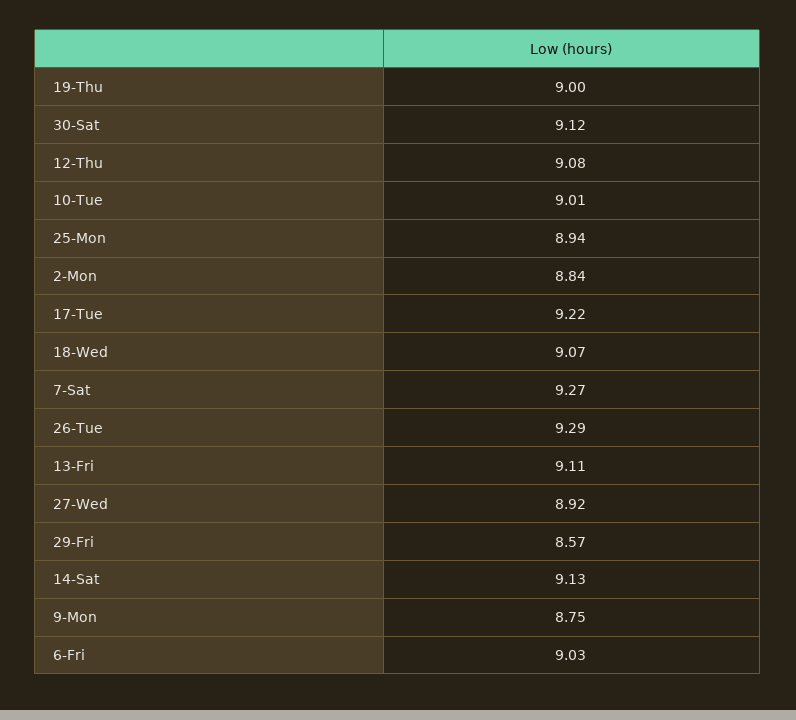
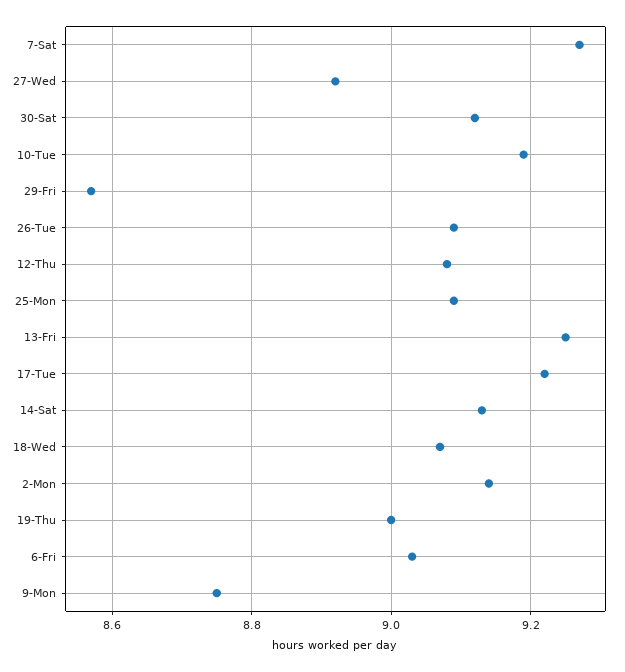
10-Tue: 9.01 -> 9.2
25-Mon: 8.94 -> 9.1
2-Mon: 8.84 -> 9.15
26-Tue: 9.29 -> 9.1
13-Fri: 9.11 -> 9.25

